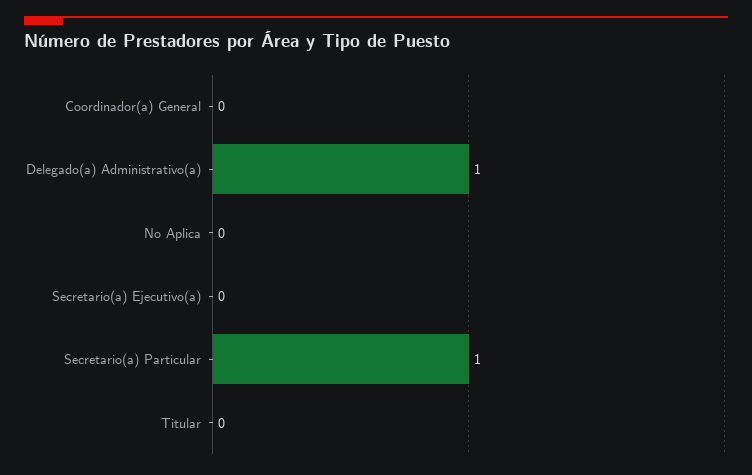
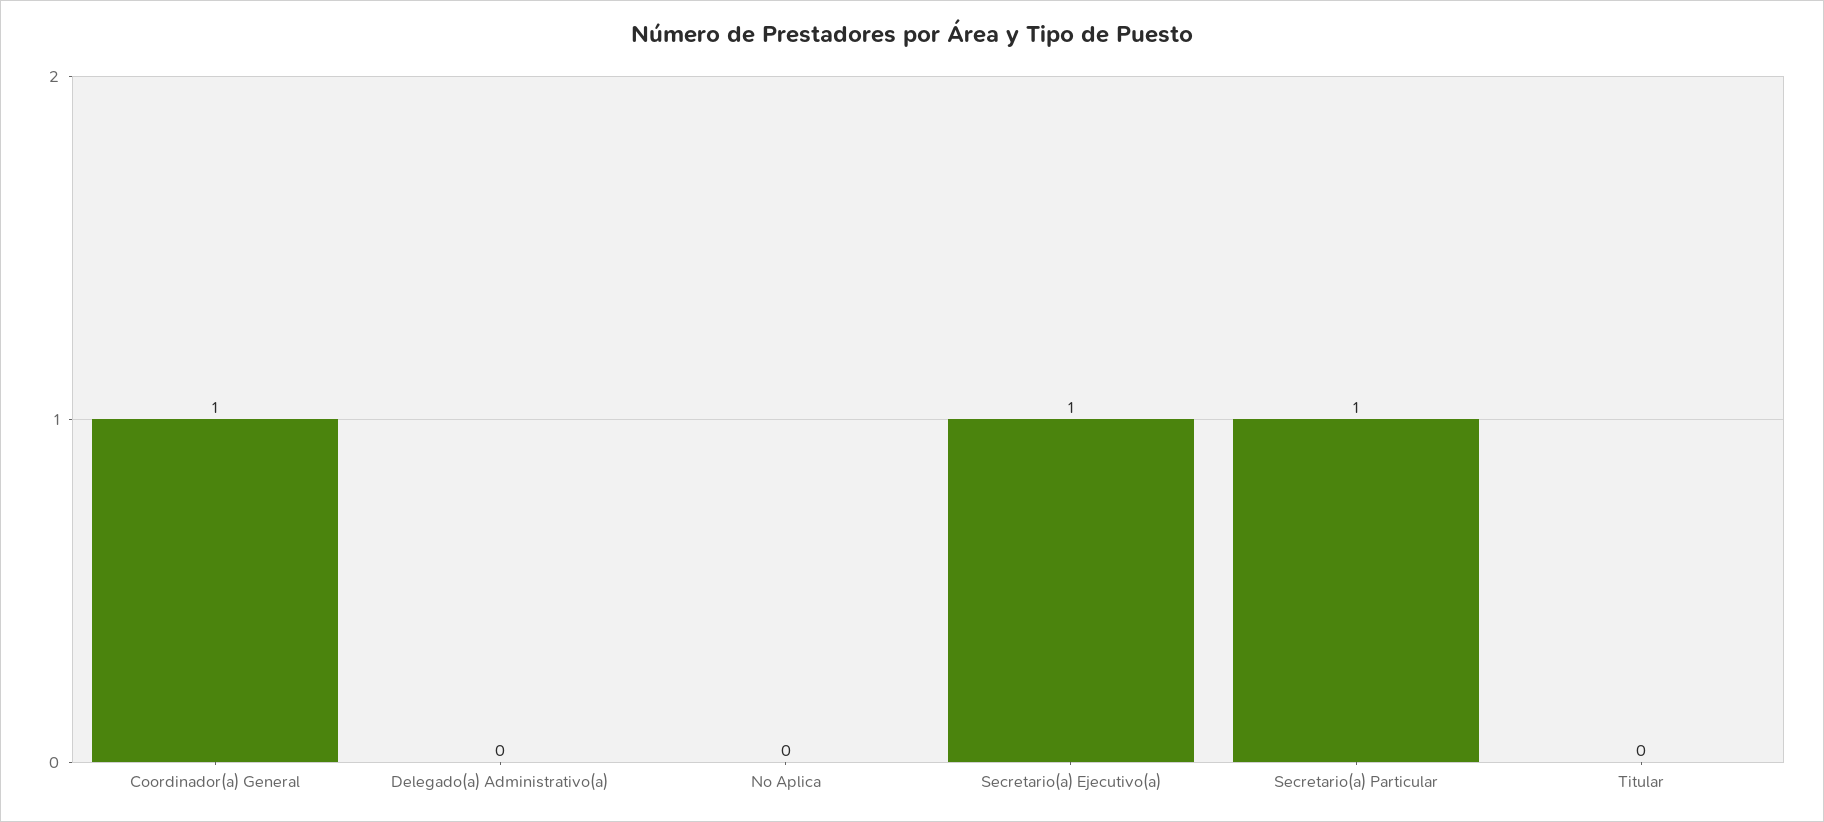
Coordinador(a) General: 0 -> 1
Delegado(a) Administrativo(a): 1 -> 0
Secretario(a) Ejecutivo(a): 0 -> 1

